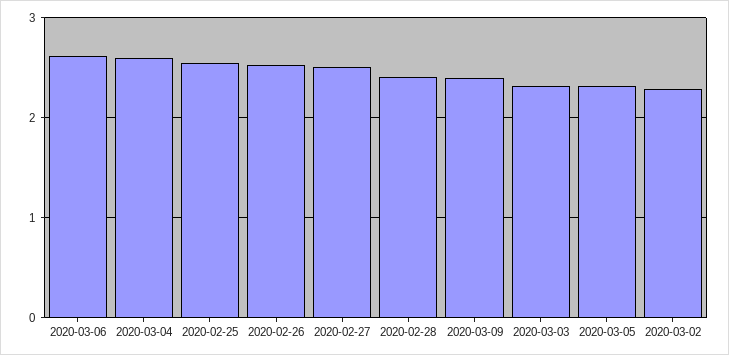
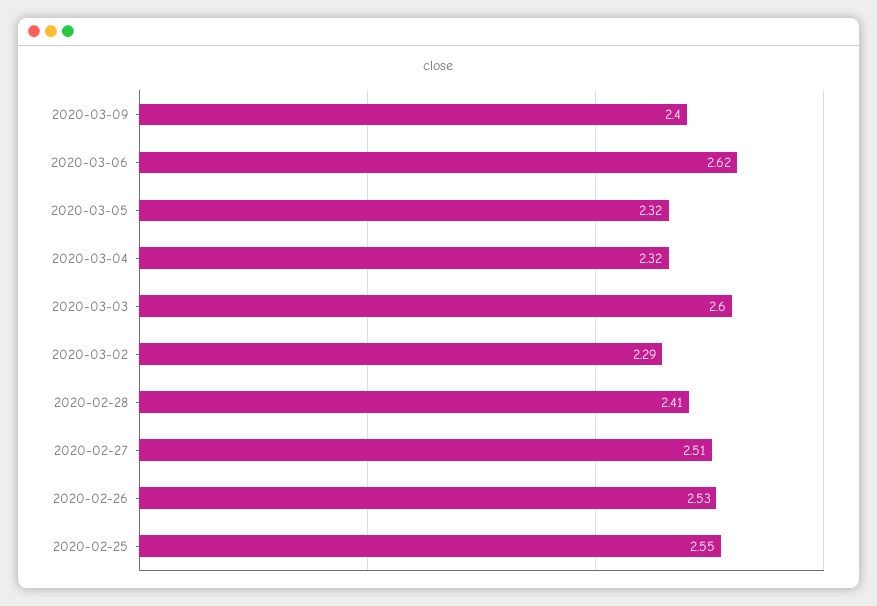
2020-03-04: 2.6 -> 2.32
2020-03-03: 2.3 -> 2.6

